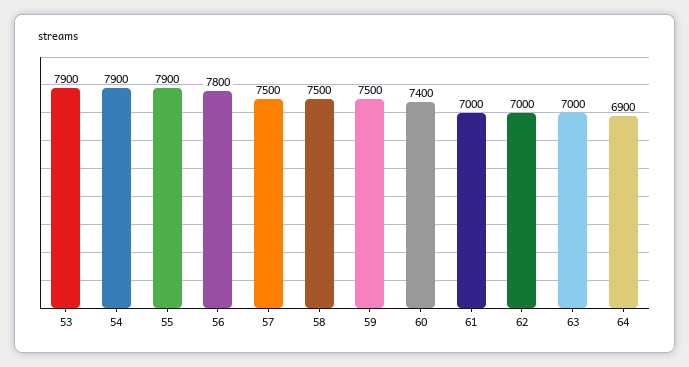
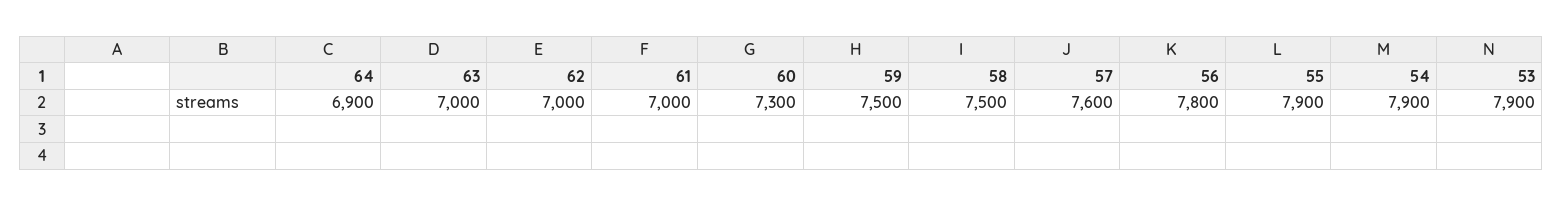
57: 7500 -> 7600
60: 7400 -> 7300

